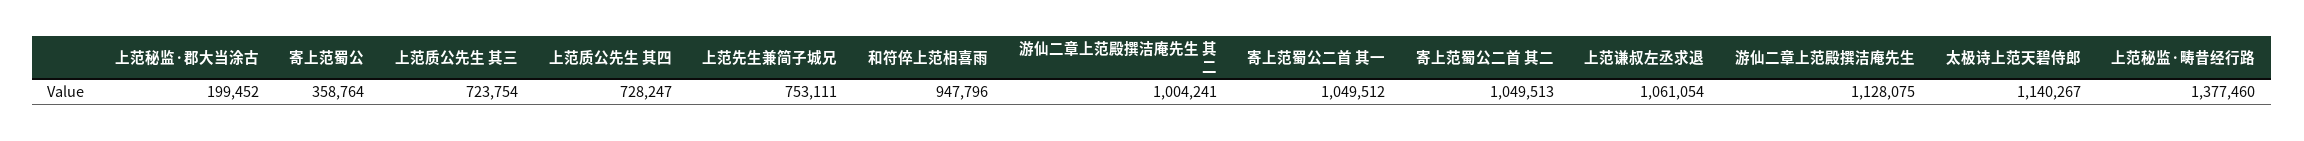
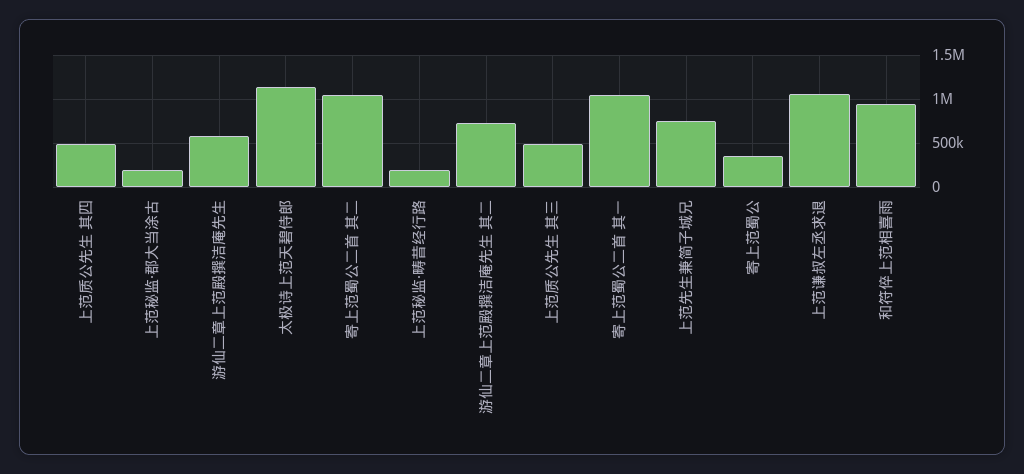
上范质公先生 其三: 723754 -> 500000
上范质公先生 其四: 728247 -> 500000
游仙二章上范殿撰洁庵先生 其二: 1004241 -> 700000
游仙二章上范殿撰洁庵先生: 1128075 -> 600000
上范秘监·畴昔经行路: 1377460 -> 200000

